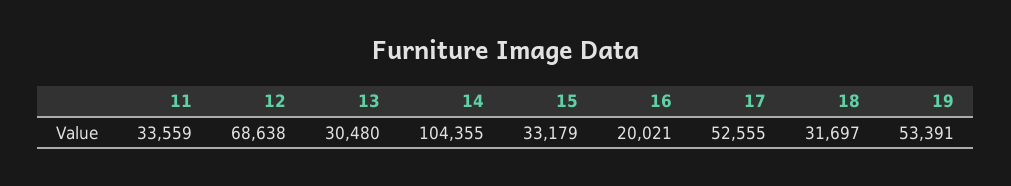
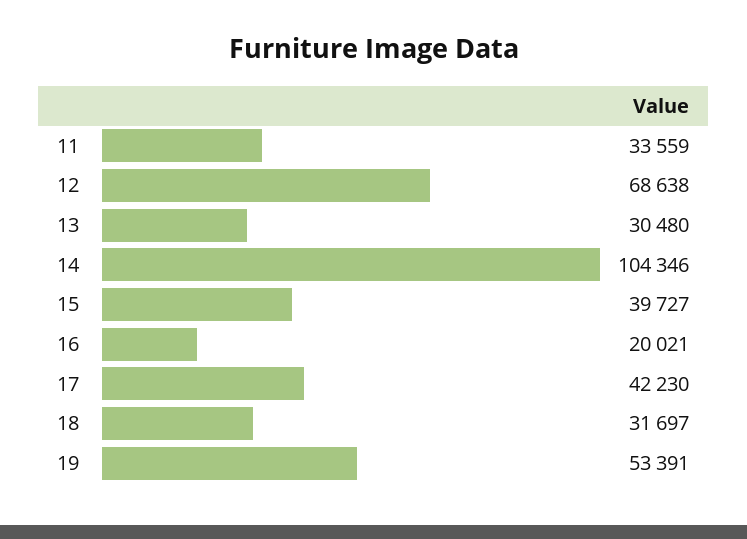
14: 104355 -> 104346
15: 33179 -> 39727
17: 52555 -> 42230

